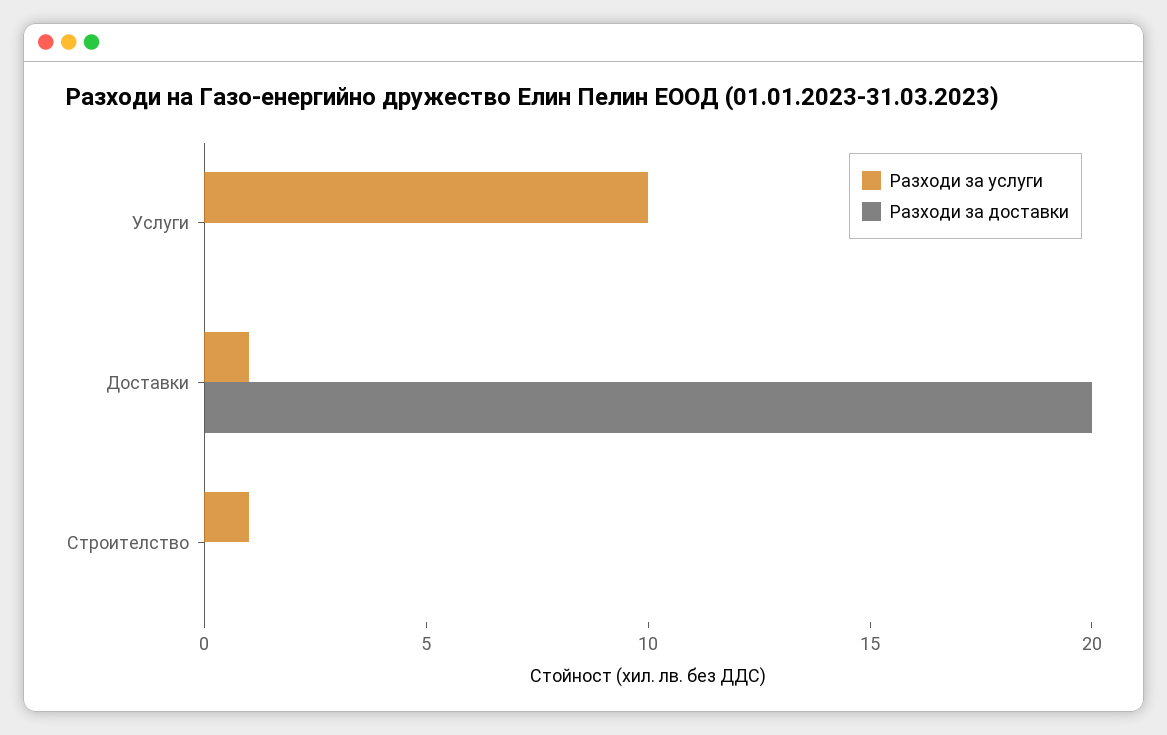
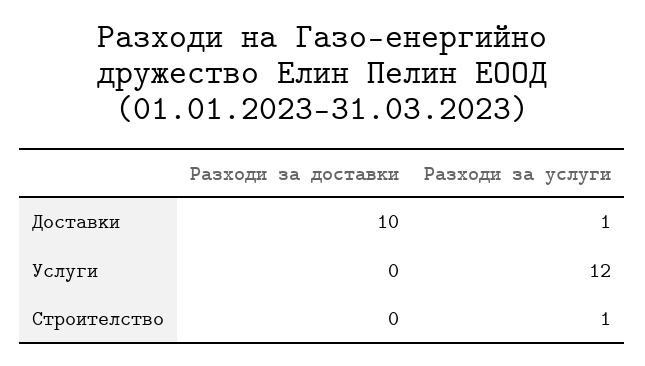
Разходи за услуги, Услуги: 10 -> 12
Разходи за доставки, Доставки: 20 -> 10

